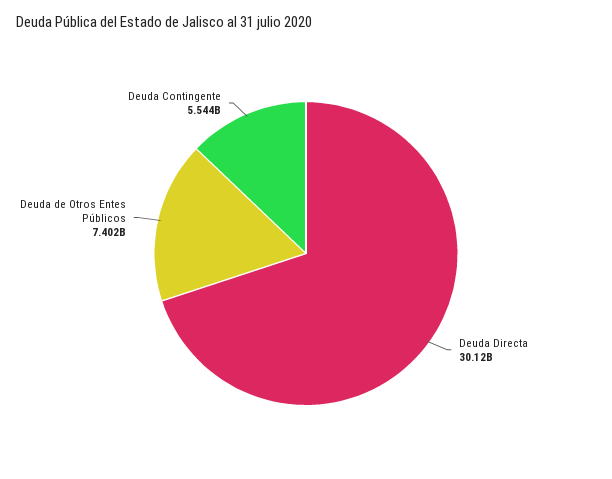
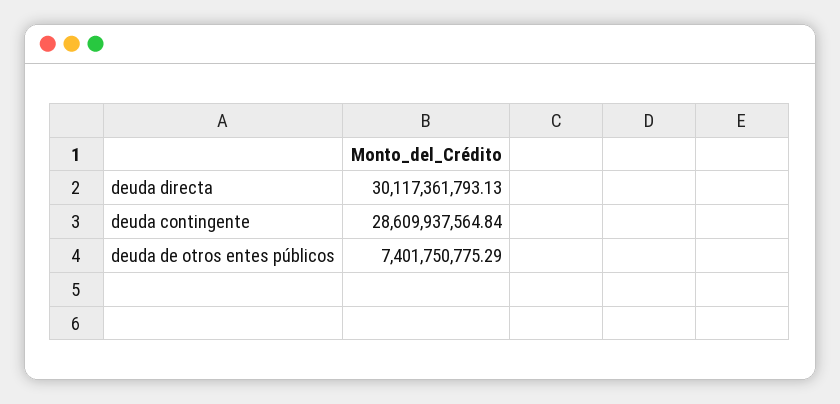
Deuda Contingente: 5544000000 -> 28609937564.84

